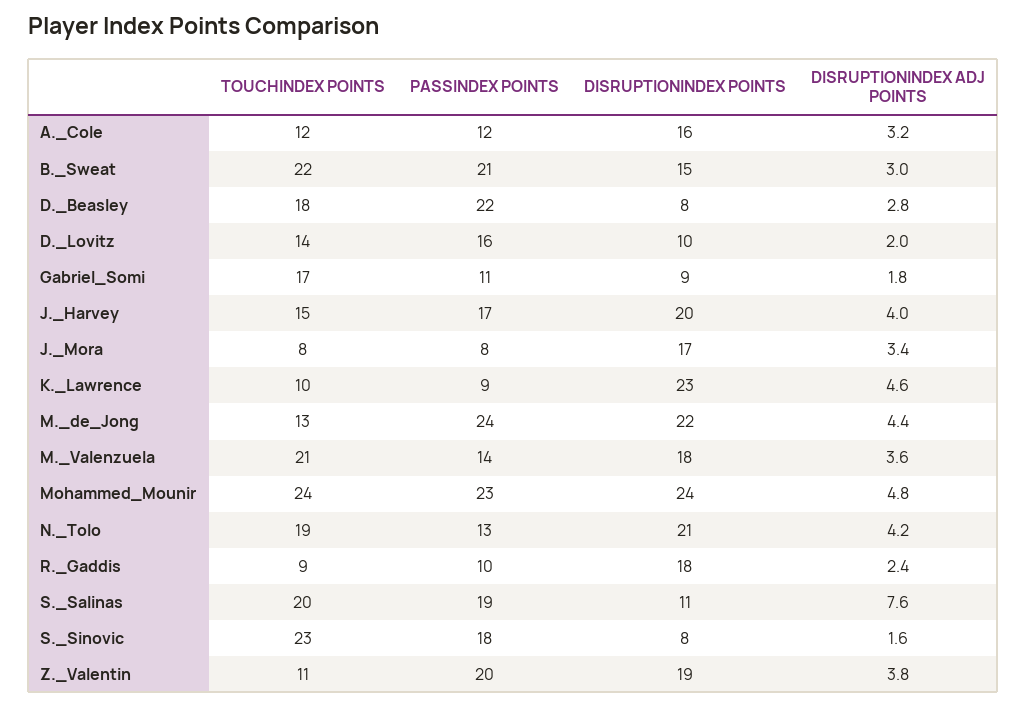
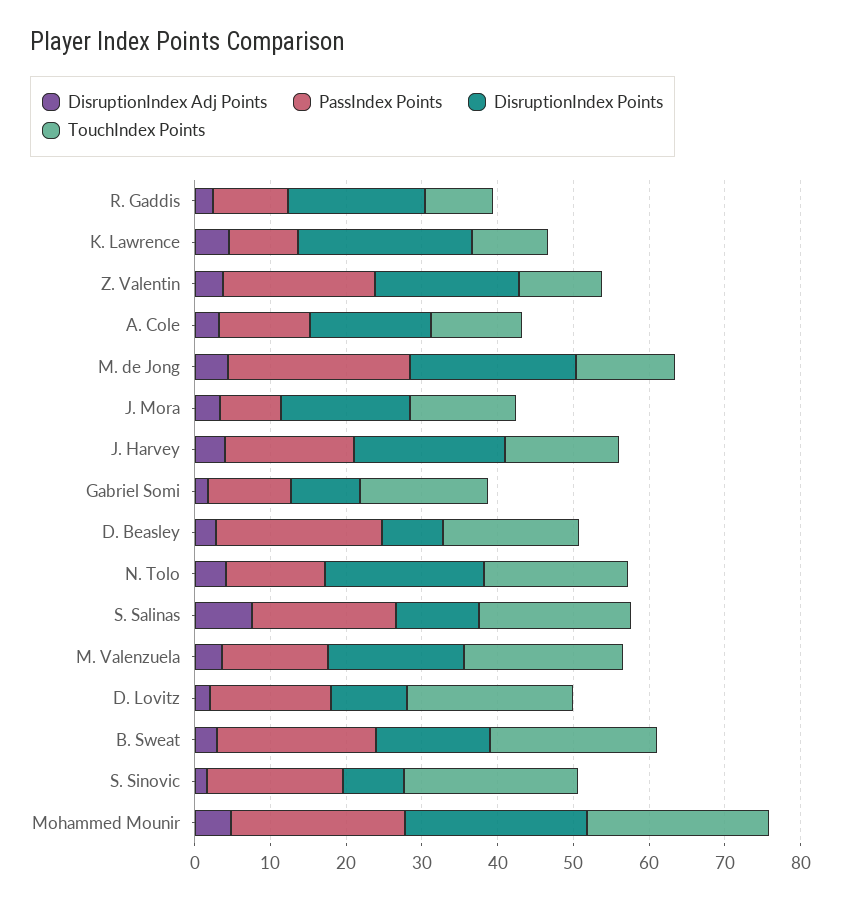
TOUCHINDEX POINTS, D._Lovitz: 14 -> 22
TOUCHINDEX POINTS, J._Mora: 8 -> 14

